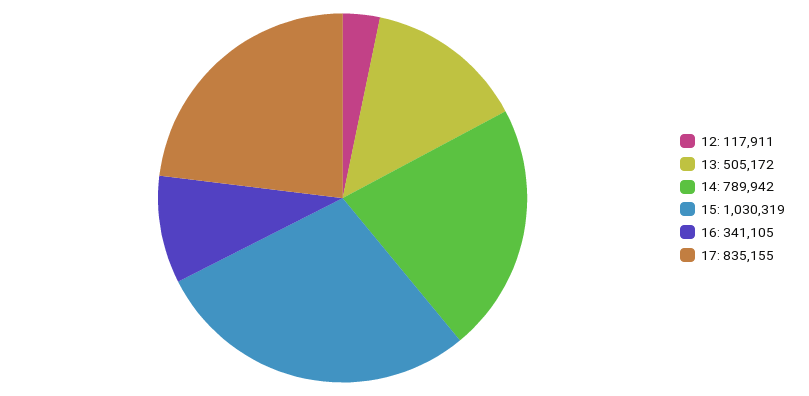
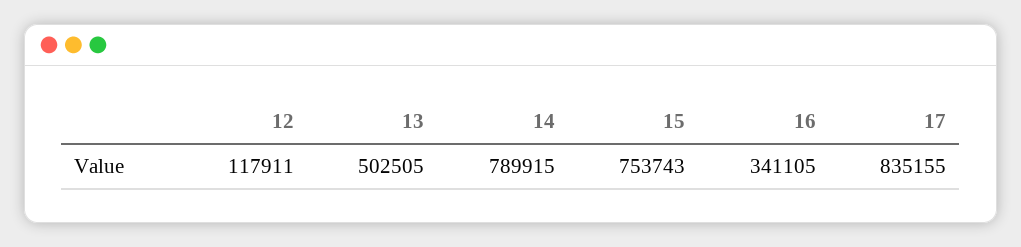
13: 505172 -> 502505
14: 789942 -> 789915
15: 1030319 -> 753743

